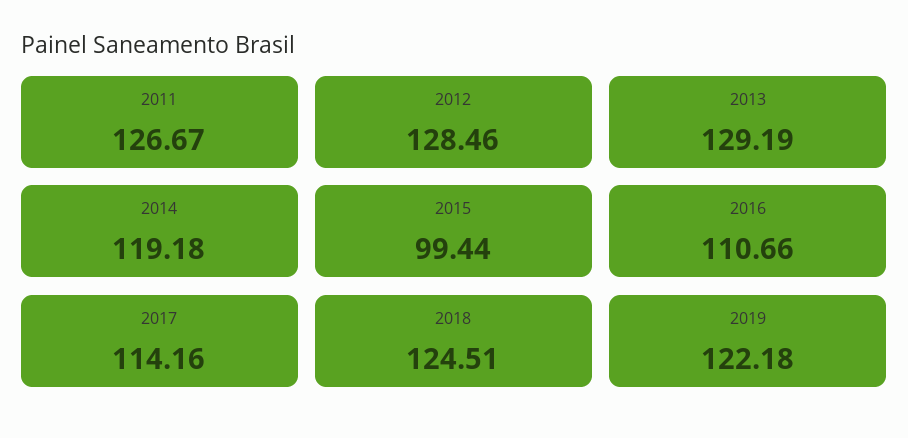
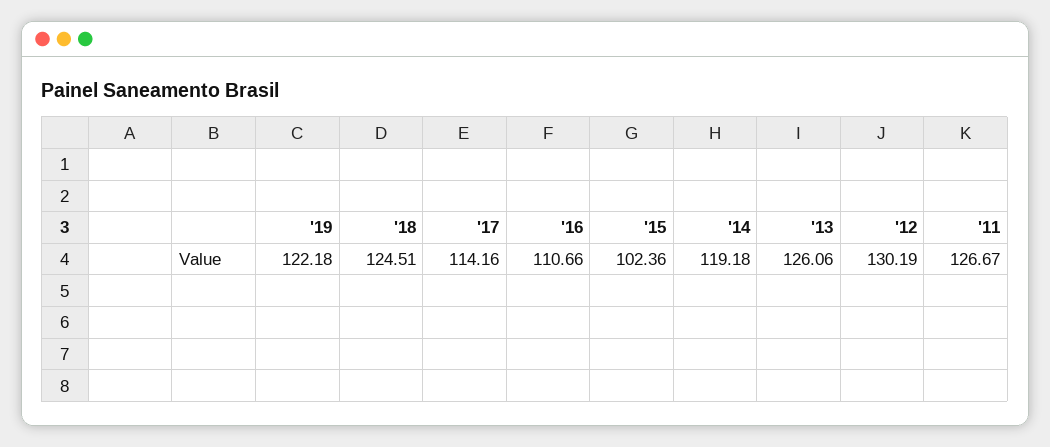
2012: 128.46 -> 130.19
2013: 129.19 -> 126.06
2015: 99.44 -> 102.36

